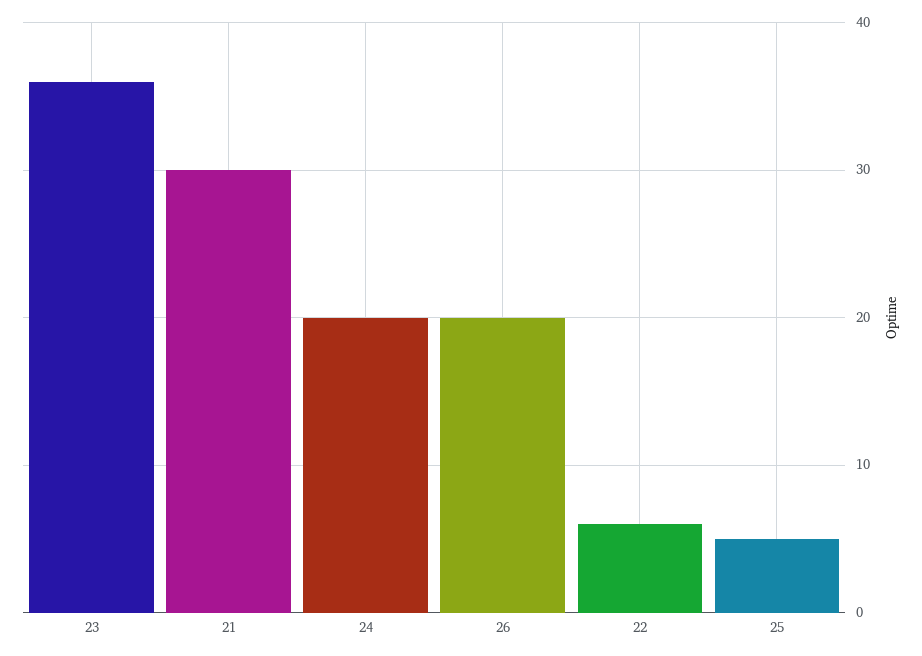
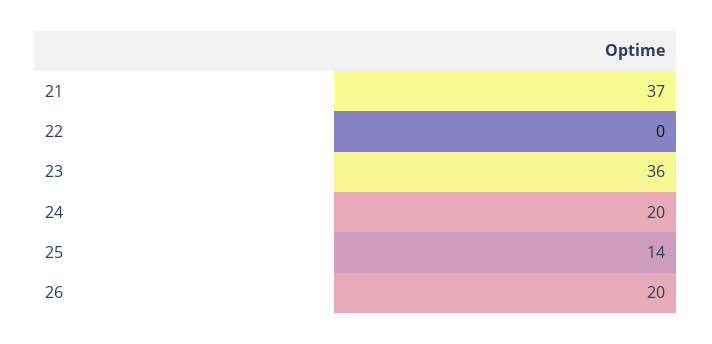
21: 30 -> 37
22: 6 -> 0
25: 5 -> 14

